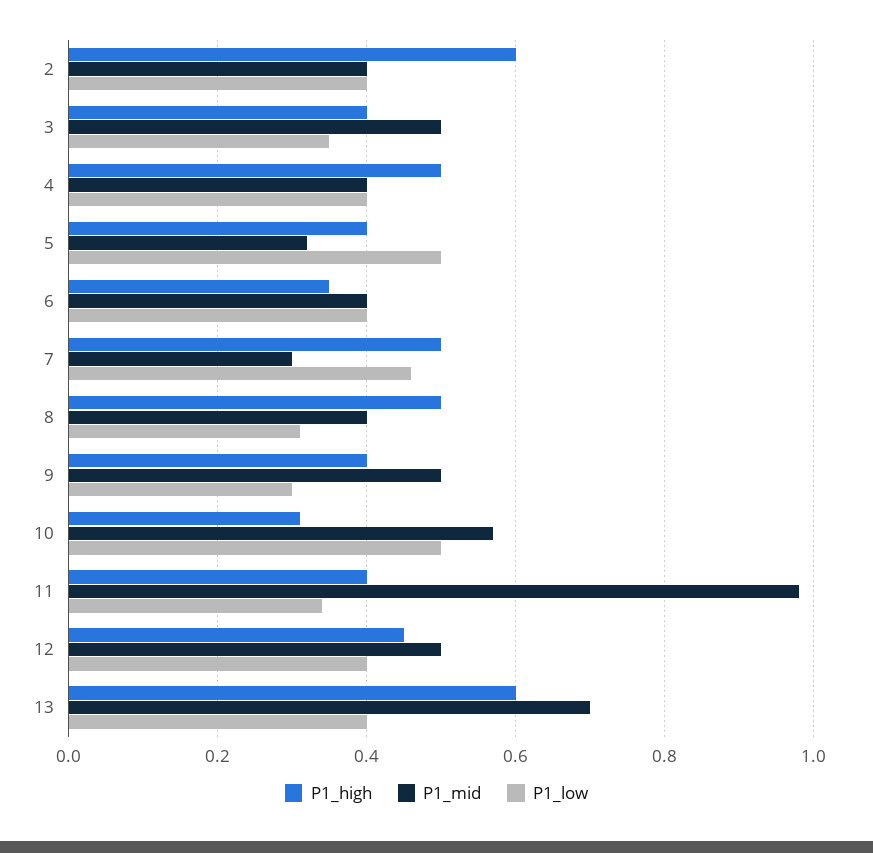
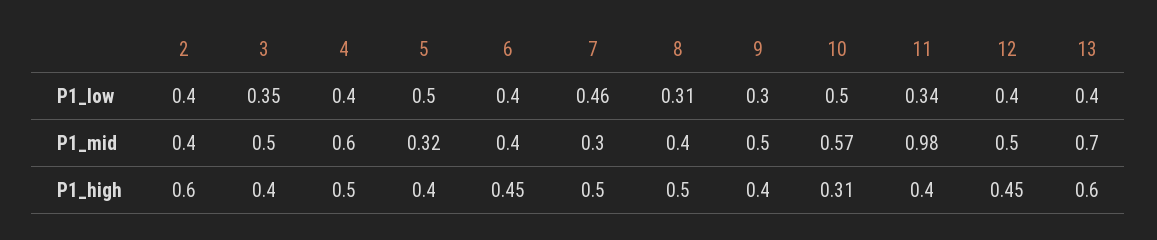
P1_mid, 4: 0.4 -> 0.6
P1_high, 6: 0.35 -> 0.45

